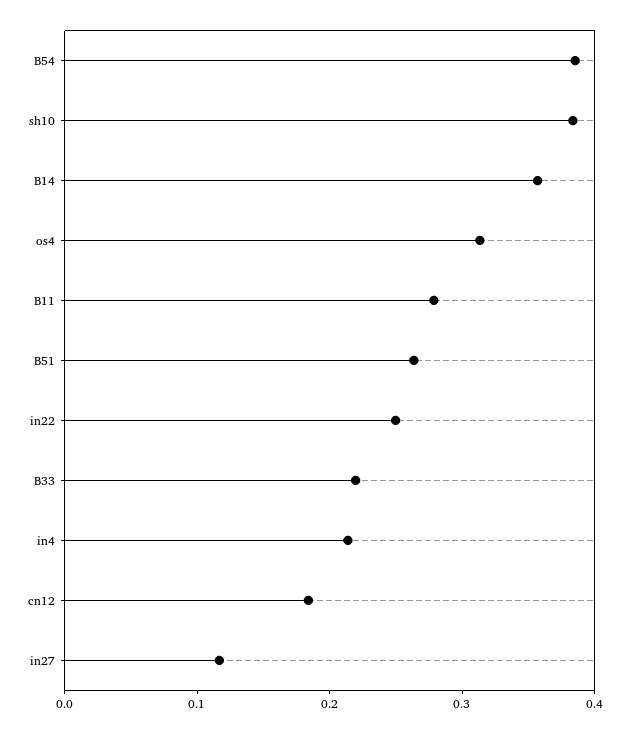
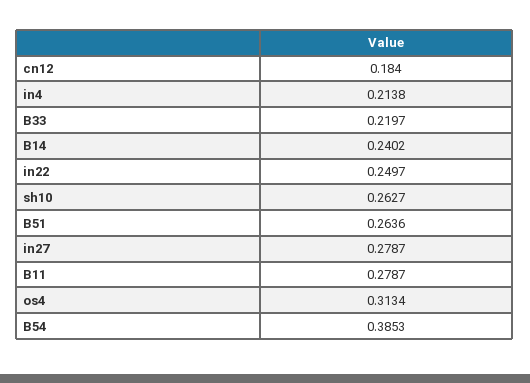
sh10: 0.38 -> 0.2627
B14: 0.36 -> 0.2402
in27: 0.12 -> 0.2787

